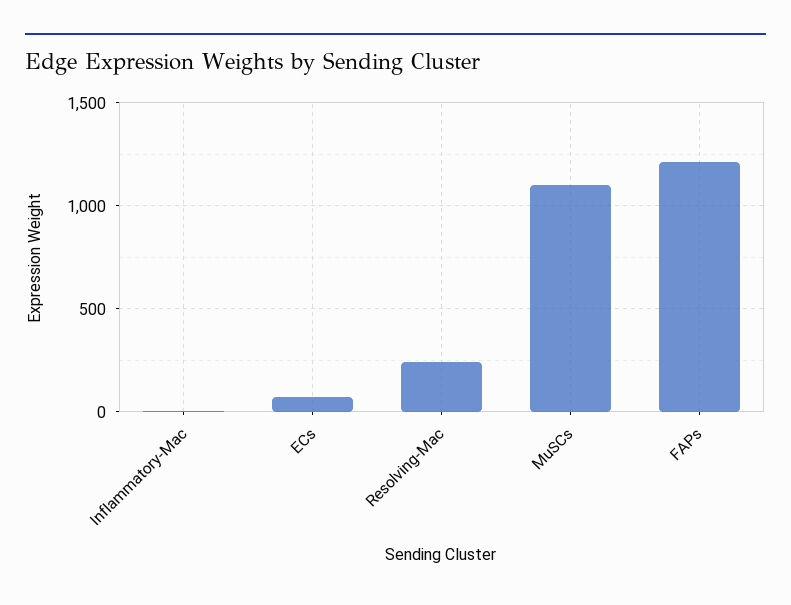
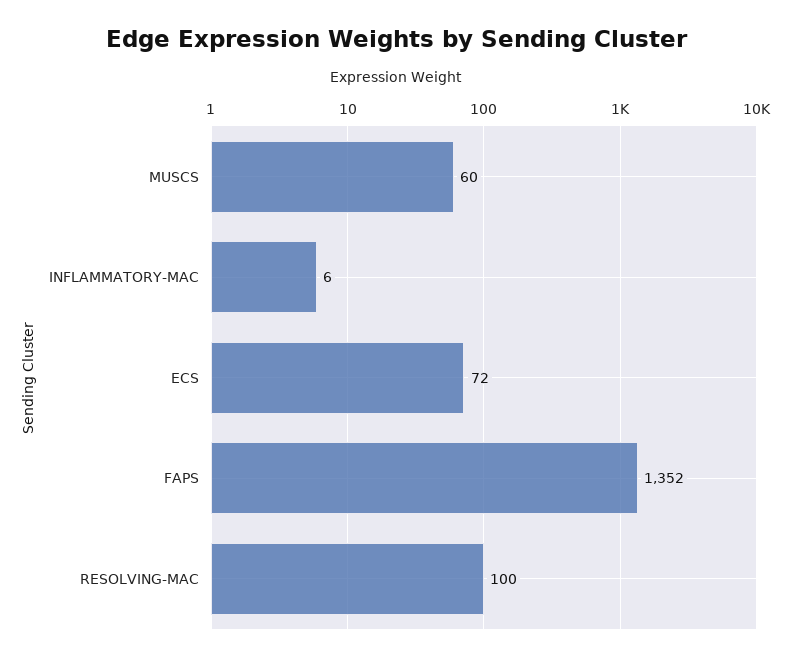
Resolving-Mac: 250 -> 100
MuSCs: 1100 -> 60
FAPs: 1200 -> 1352

